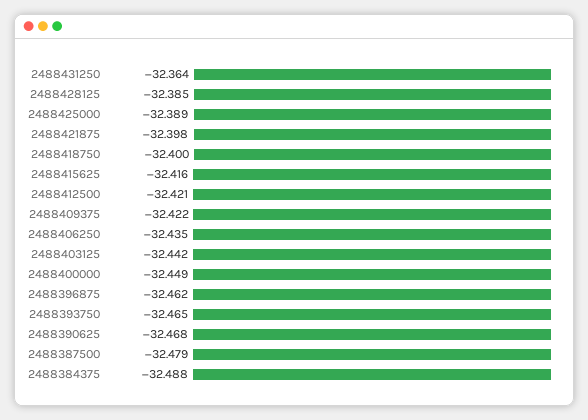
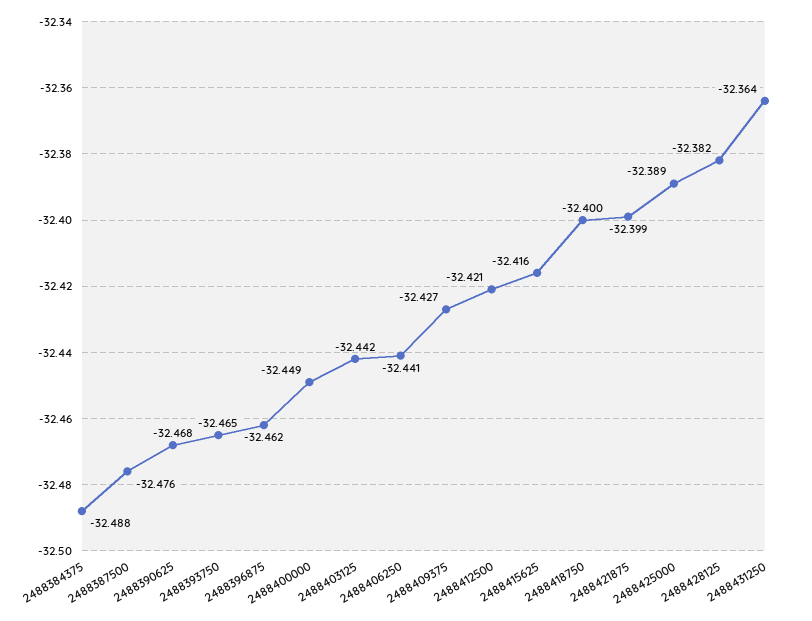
2488428125: -32.385 -> -32.382
2488421875: -32.398 -> -32.399
2488409375: -32.422 -> -32.427
2488406250: -32.435 -> -32.441
2488387500: -32.479 -> -32.476

